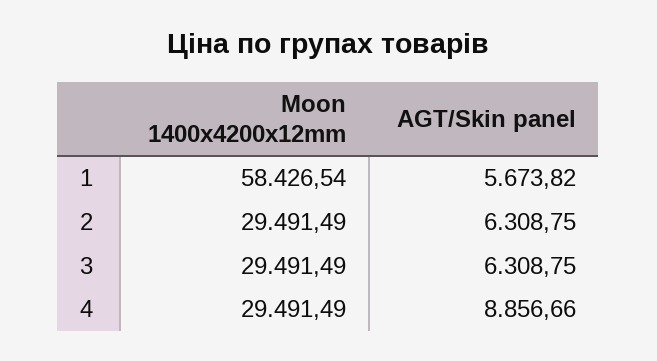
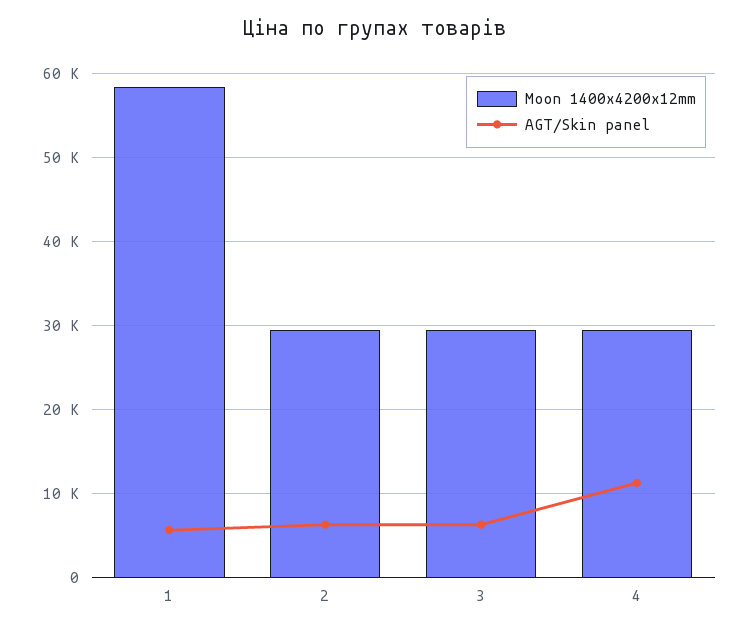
AGT/Skin panel, 4: 8856.66 -> 11000

